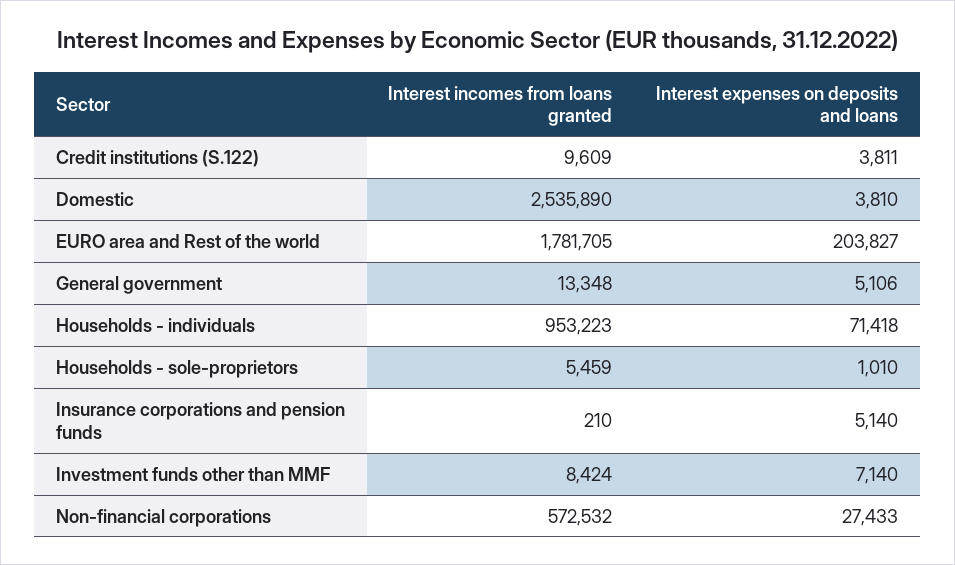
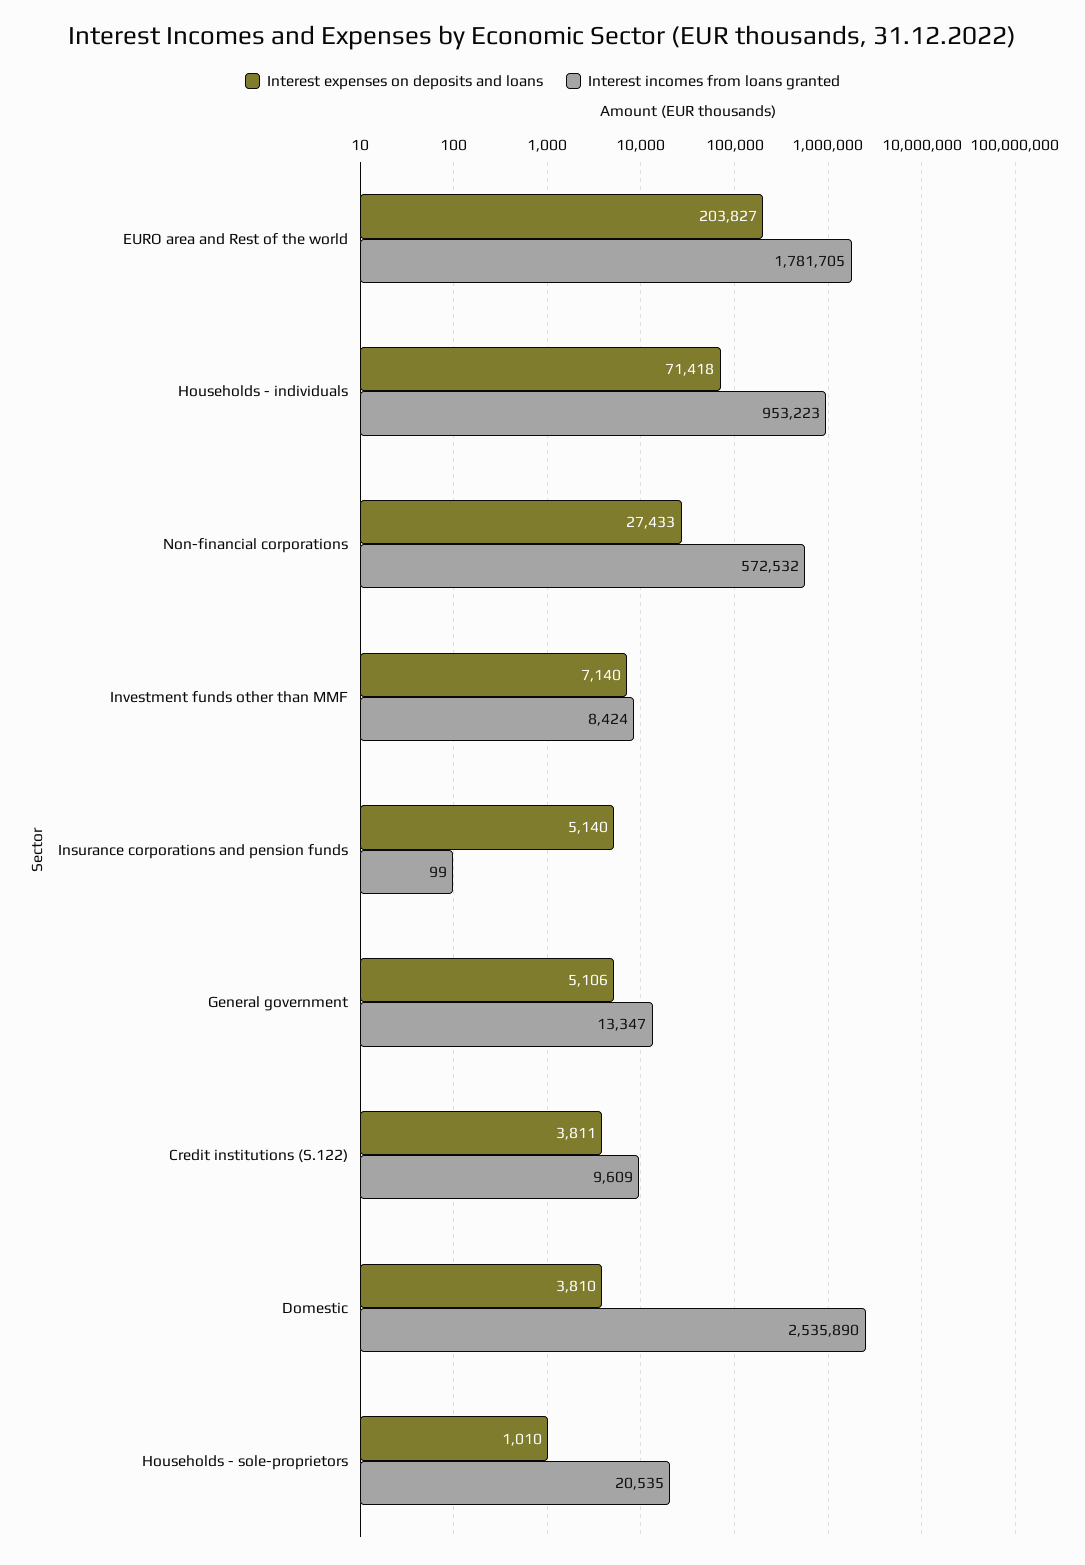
Interest incomes from loans granted, General government: 13348 -> 13347
Interest incomes from loans granted, Households - sole-proprietors: 5459 -> 20535
Interest incomes from loans granted, Insurance corporations and pension funds: 210 -> 99

